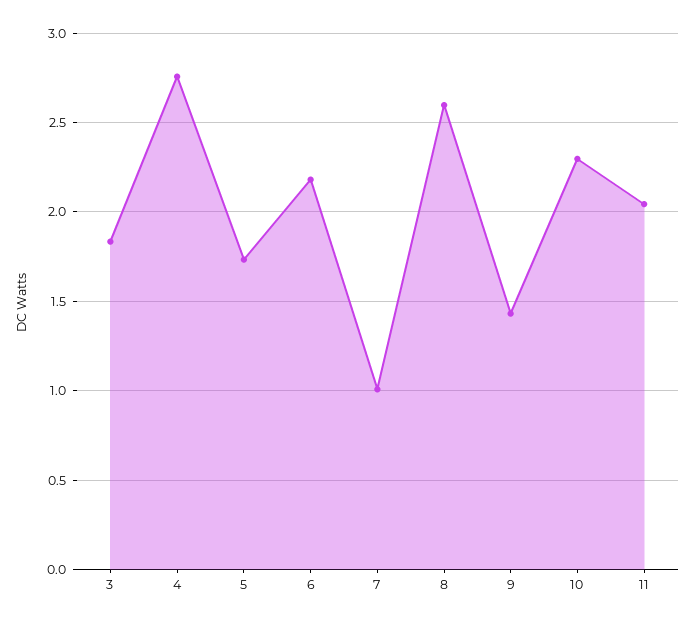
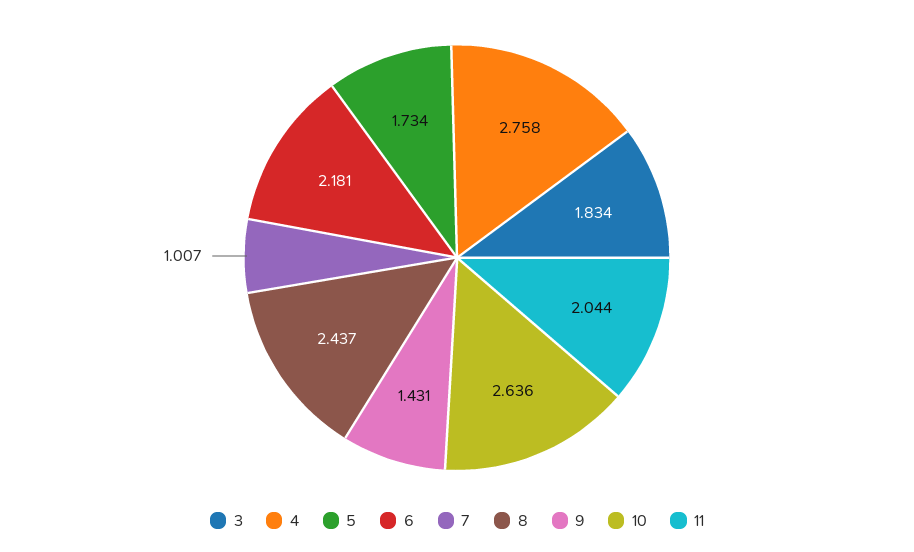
8: 2.6 -> 2.437
10: 2.3 -> 2.636

